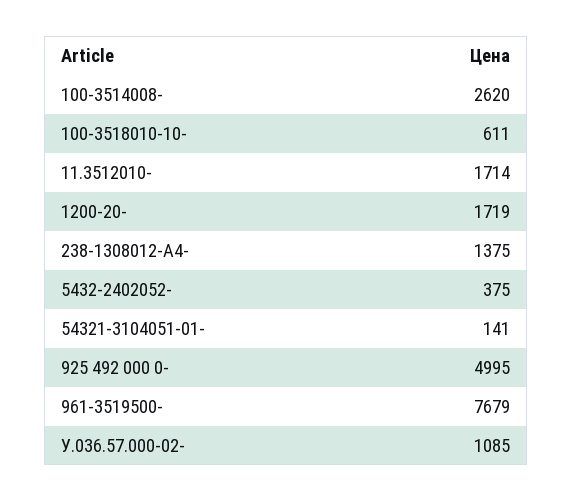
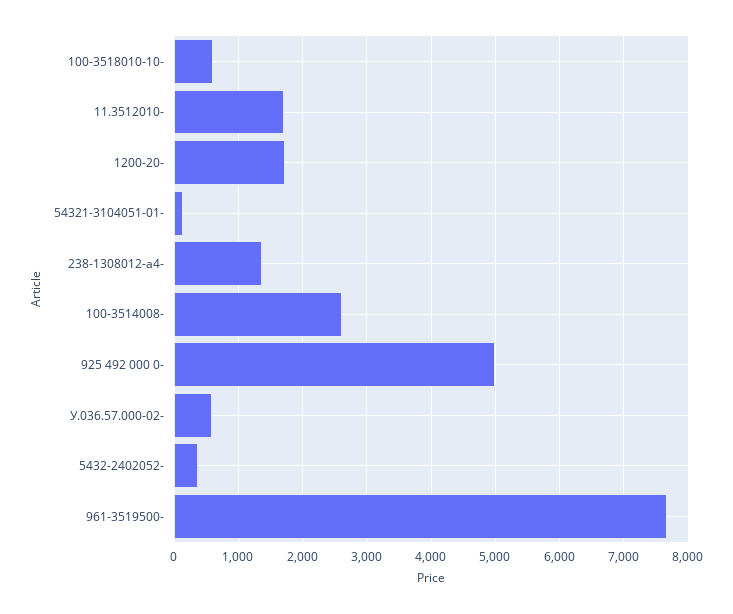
У.036.57.000-02-: 1085 -> 600

